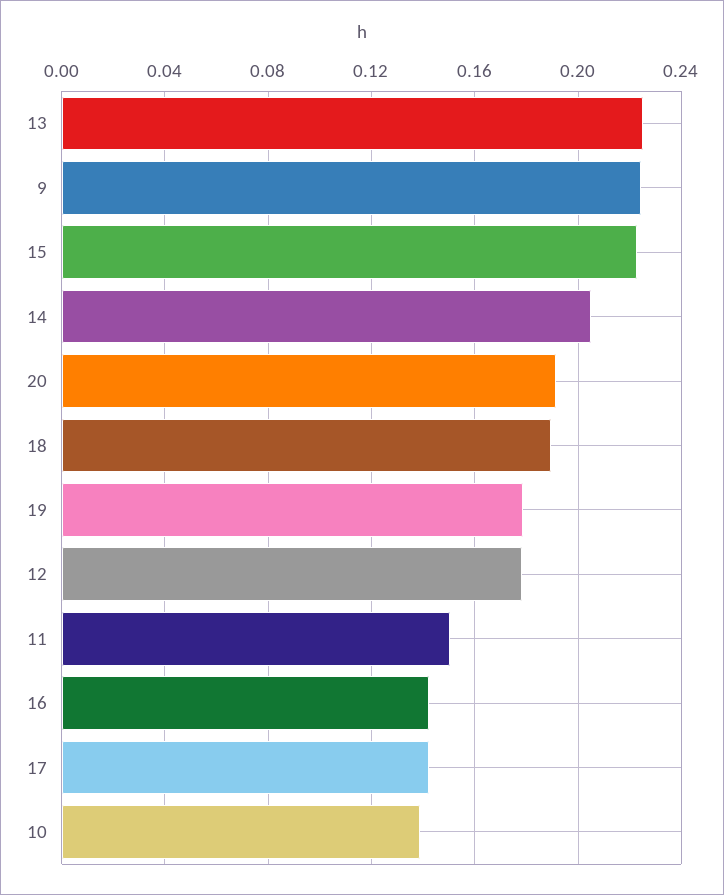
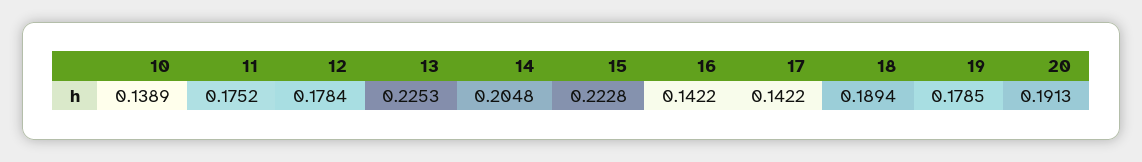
9: 0.225 -> none
11: 0.15 -> 0.1752

